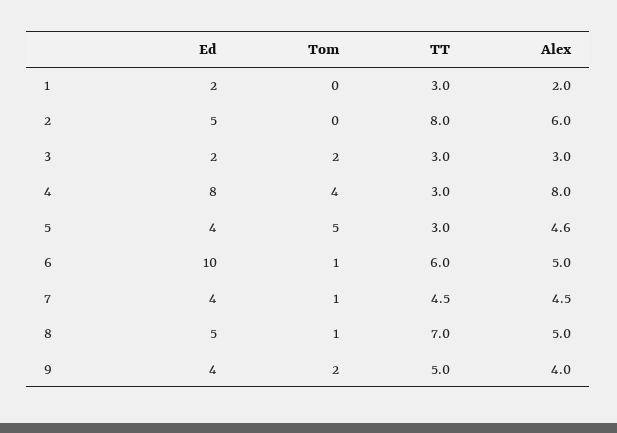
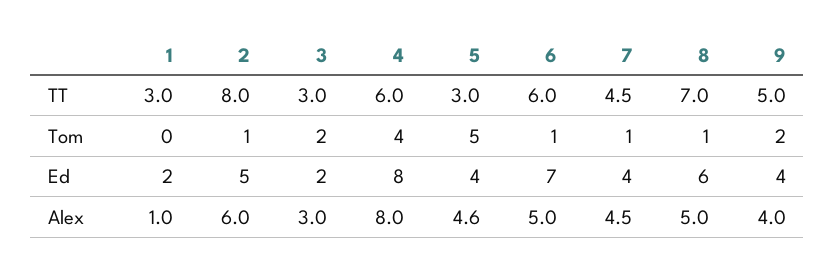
Alex, 1: 2 -> 1
Tom, 2: 0 -> 1
TT, 4: 3 -> 6
Ed, 6: 10 -> 7
Ed, 8: 5 -> 6

